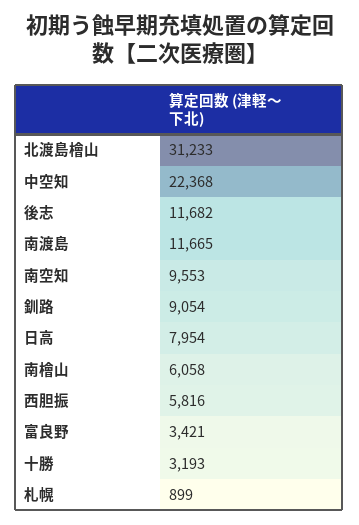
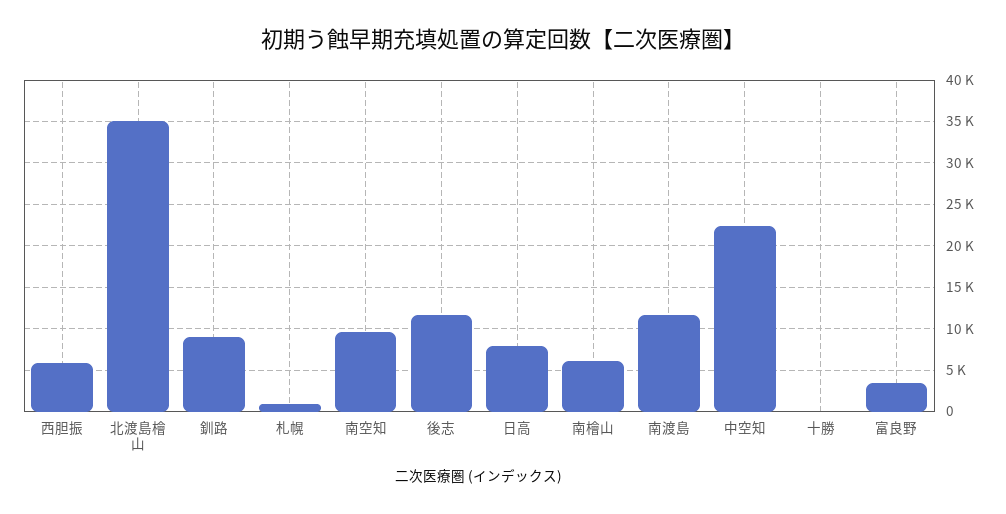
北渡島檜山: 31233 -> 35000
十勝: 3193 -> 0

